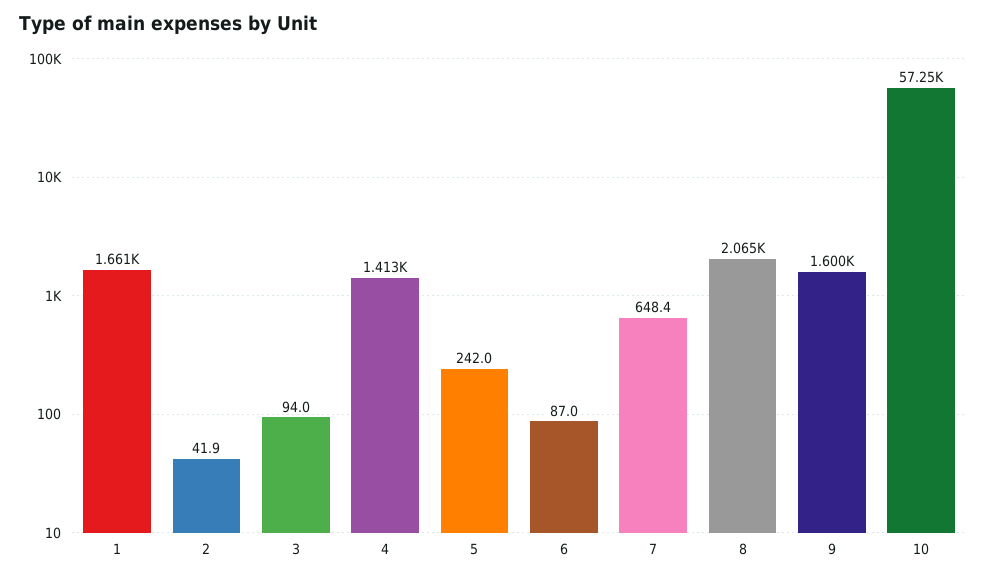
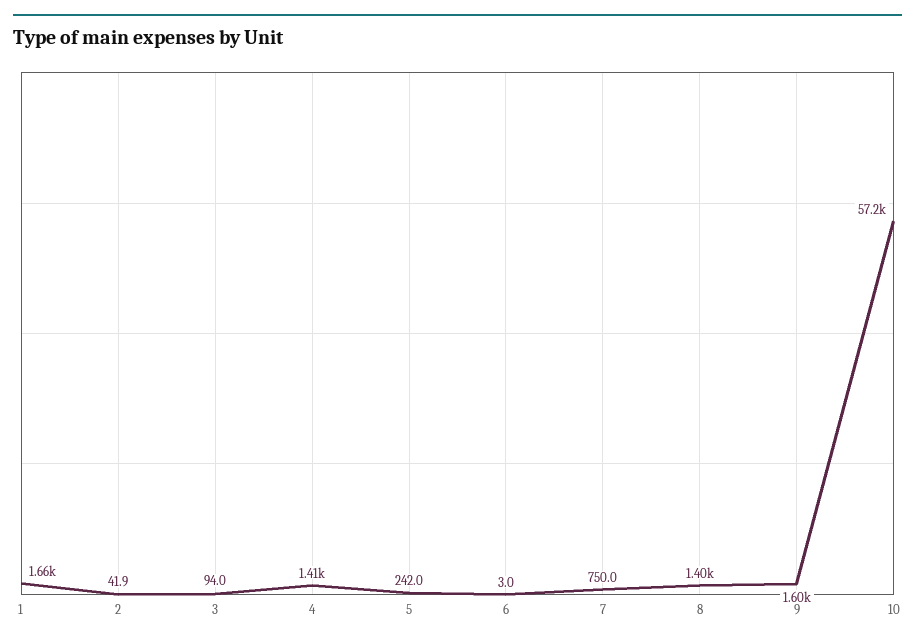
6: 87 -> 3
7: 648.4 -> 750
8: 2065 -> 1400

